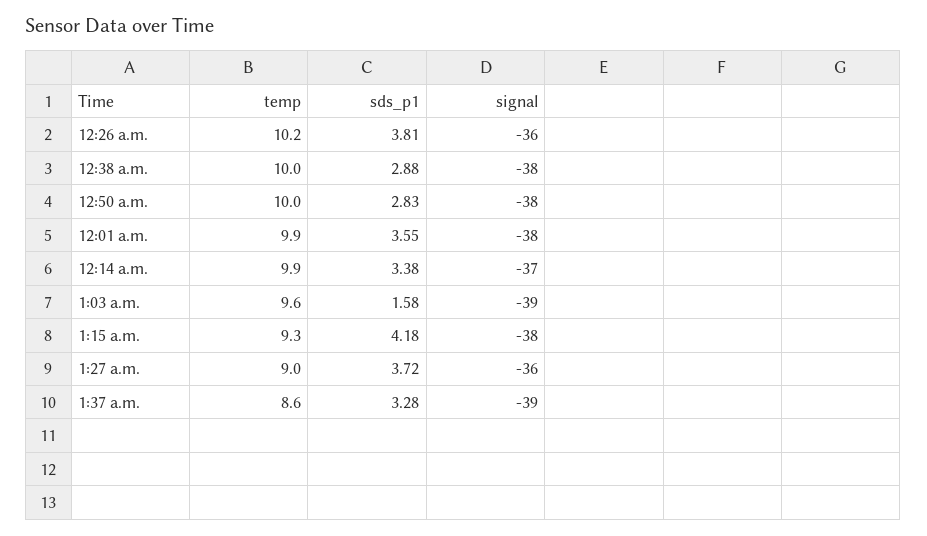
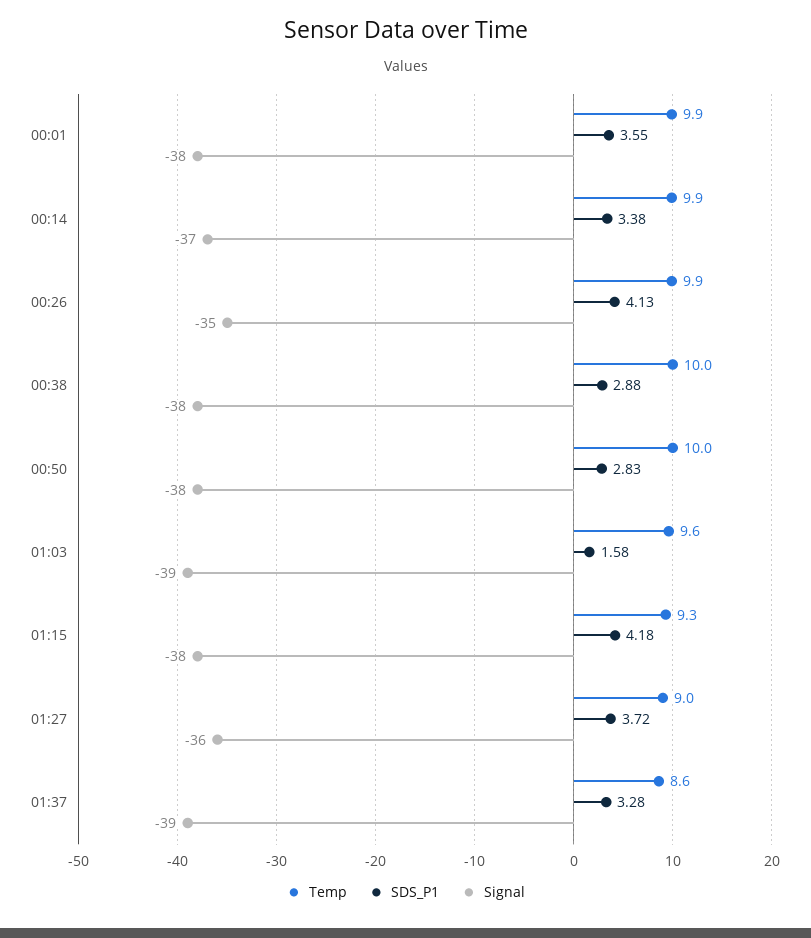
temp, 12:26 a.m.: 10.2 -> 9.9
sds_p1, 12:26 a.m.: 3.81 -> 4.13
signal, 12:26 a.m.: -36 -> -35

